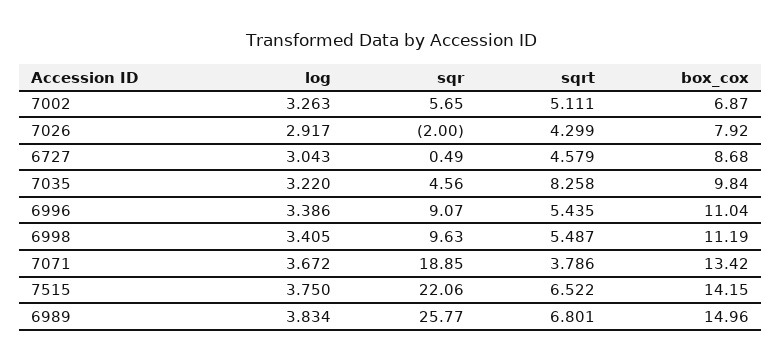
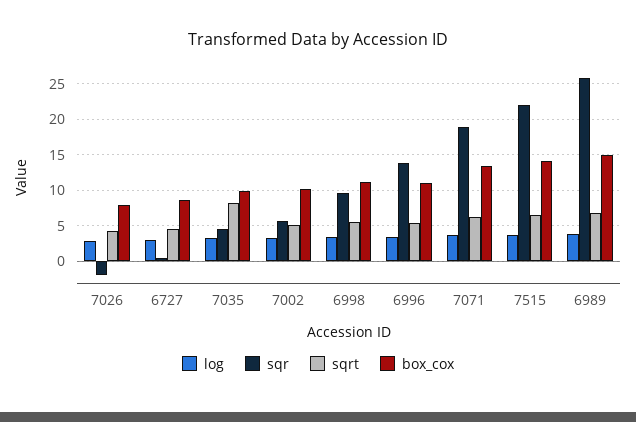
box_cox, 7002: 6.87 -> 10
sqr, 6996: 9.07 -> 14
sqrt, 7071: 3.786 -> 6

